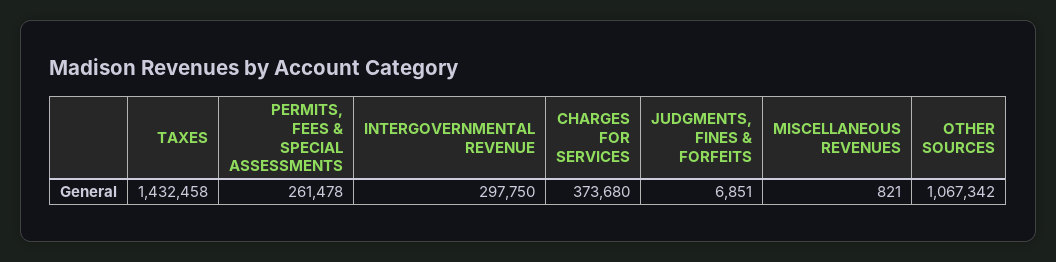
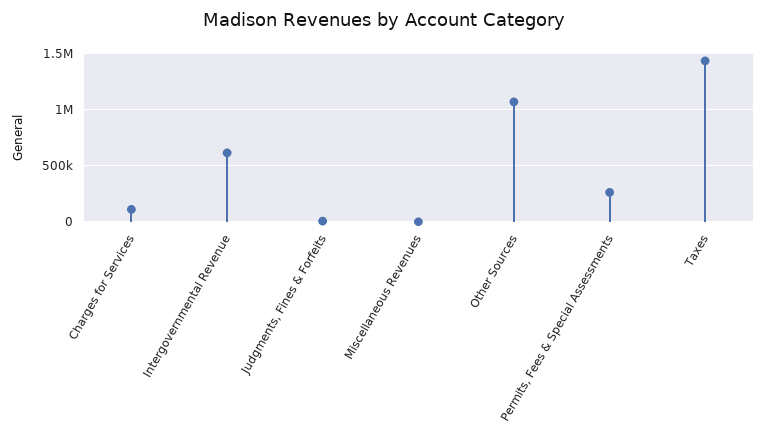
INTERGOVERNMENTAL REVENUE: 297750 -> 600000
CHARGES FOR SERVICES: 373680 -> 100000

